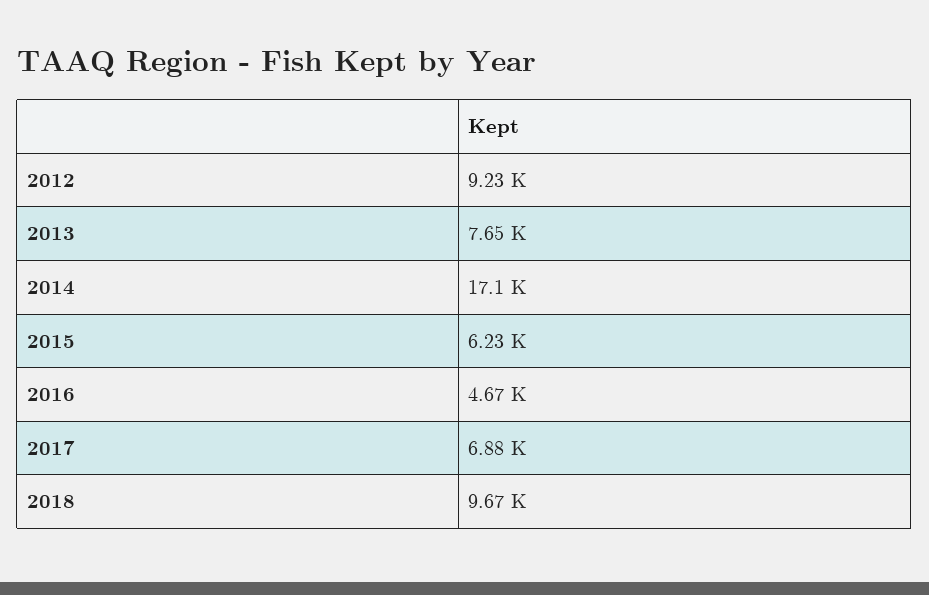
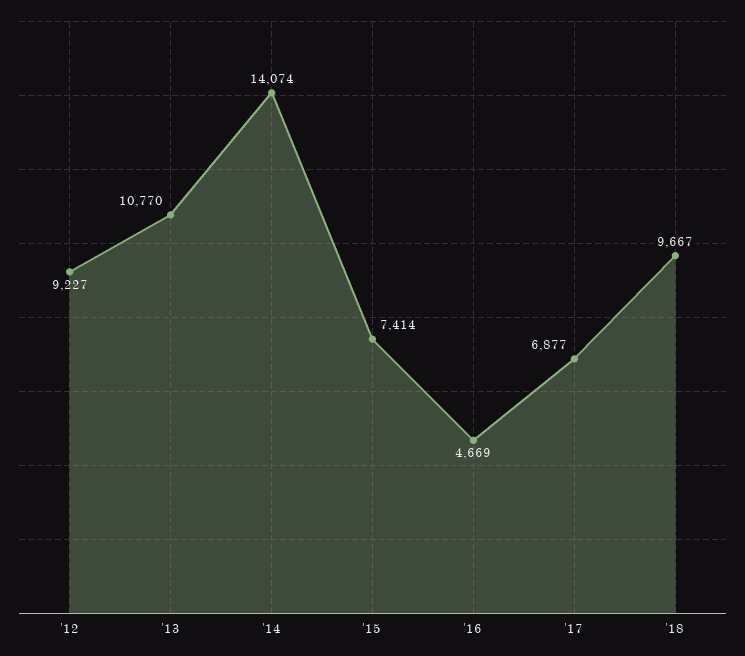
2013: 7650 -> 10770
2014: 17100 -> 14074
2015: 6230 -> 7414

